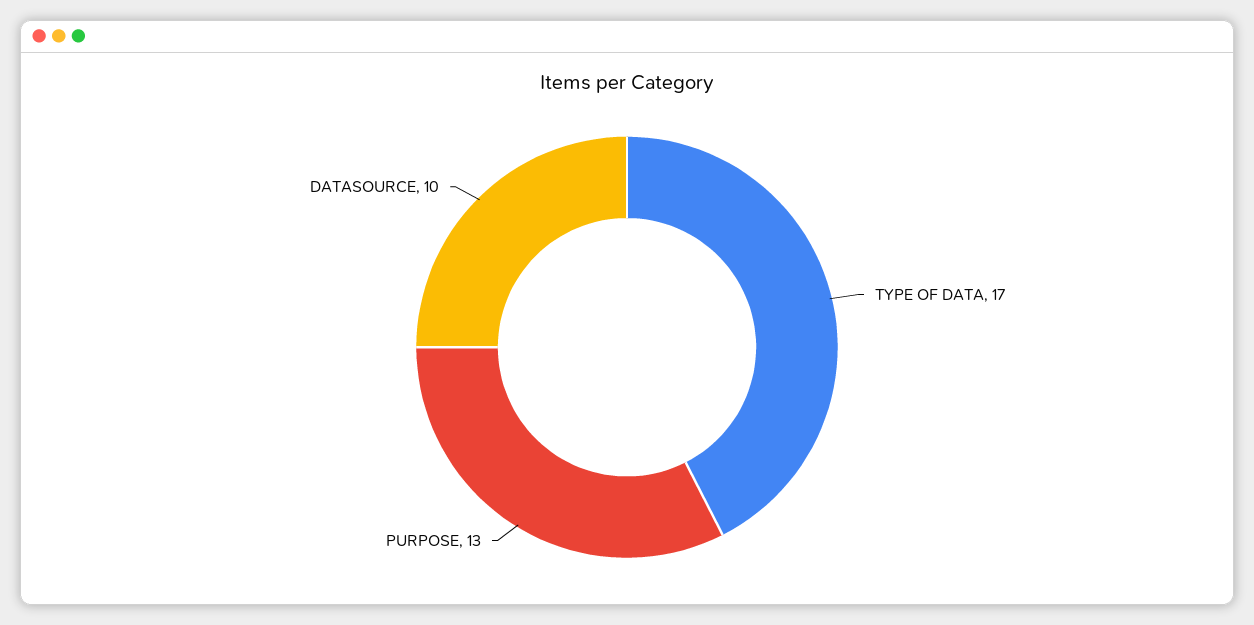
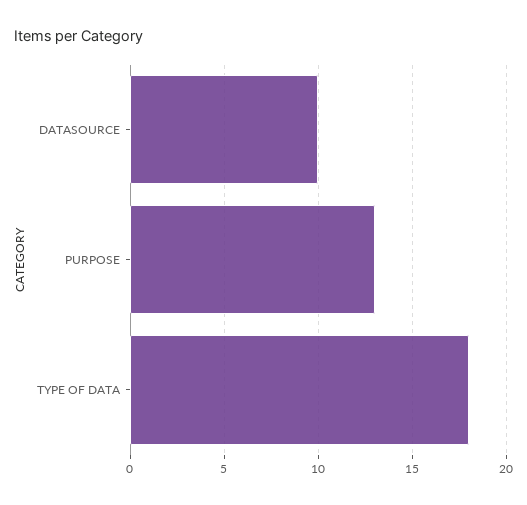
TYPE OF DATA: 17 -> 18

